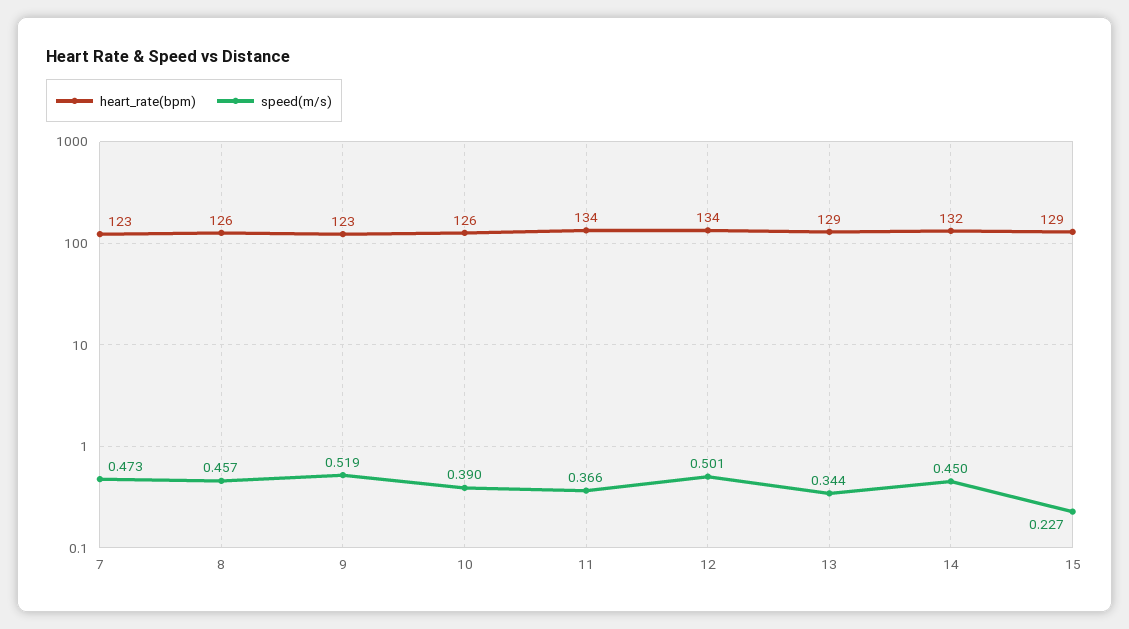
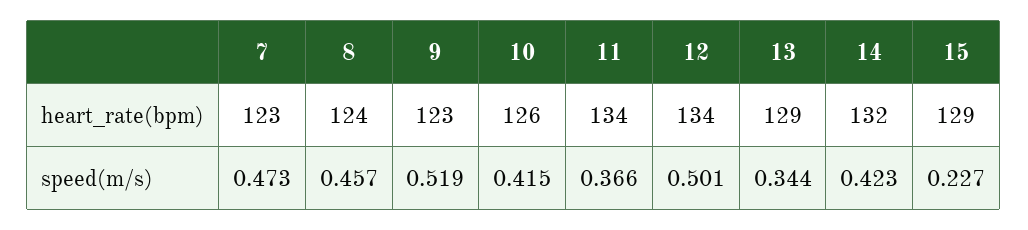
heart_rate(bpm), 8: 126 -> 124
speed(m/s), 10: 0.39 -> 0.415
speed(m/s), 14: 0.45 -> 0.423

